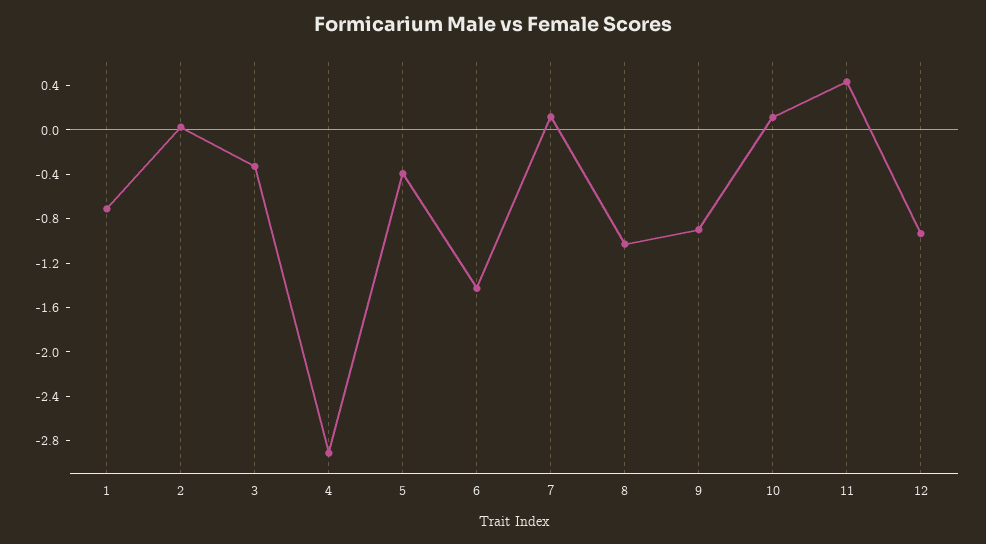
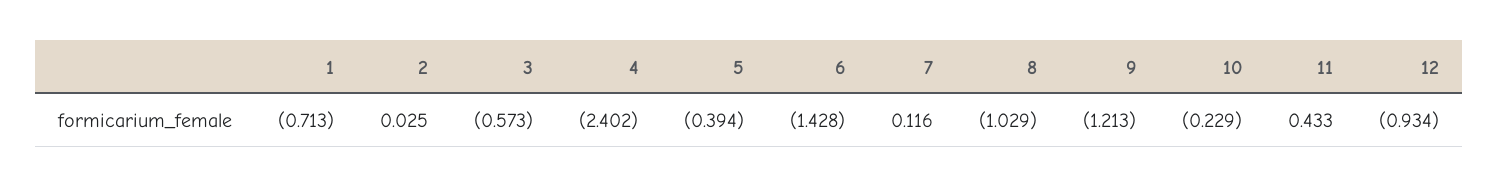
3: -0.3 -> -0.573
4: -2.9 -> -2.402
9: -0.9 -> -1.213
10: 0.1 -> -0.229

